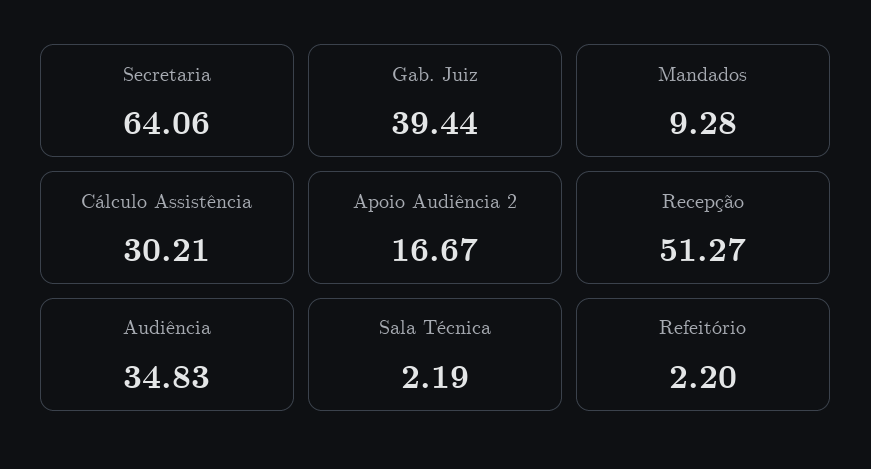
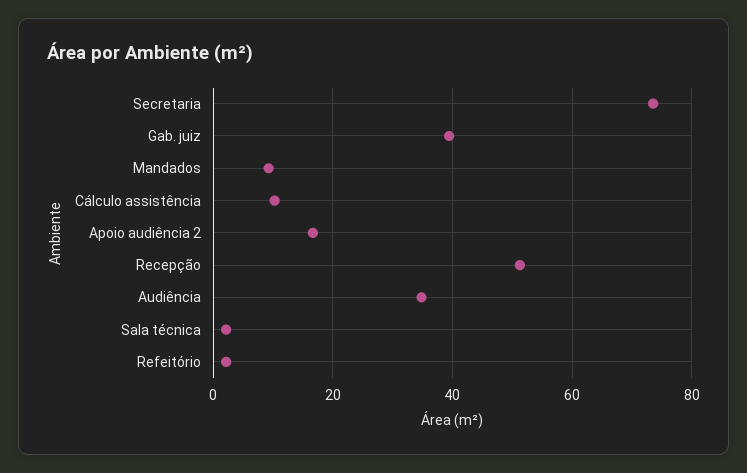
Secretaria: 64.06 -> 74
Cálculo Assistência: 30.21 -> 10

